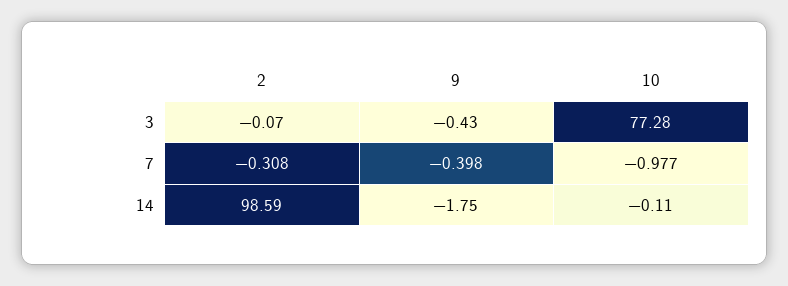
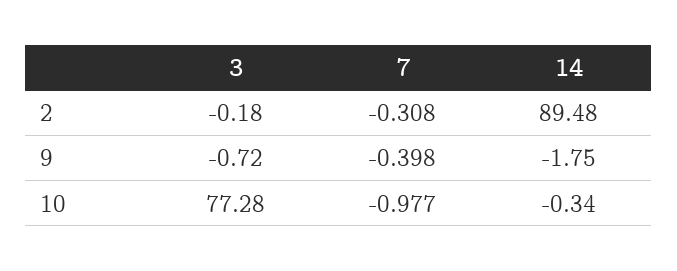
2, 3: -0.07 -> -0.18
9, 3: -0.43 -> -0.72
2, 14: 98.59 -> 89.48
10, 14: -0.11 -> -0.34

